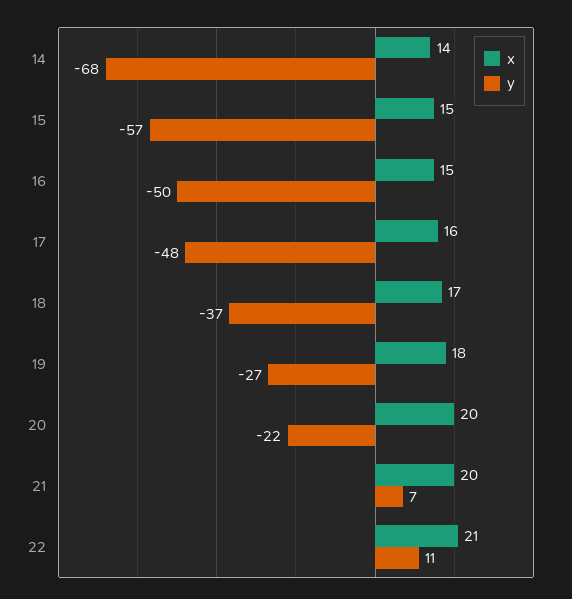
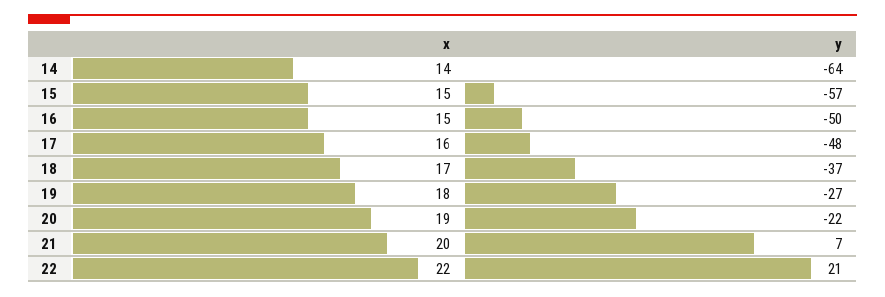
y, 14: -68 -> -64
x, 20: 20 -> 19
x, 22: 21 -> 22
y, 22: 11 -> 21

